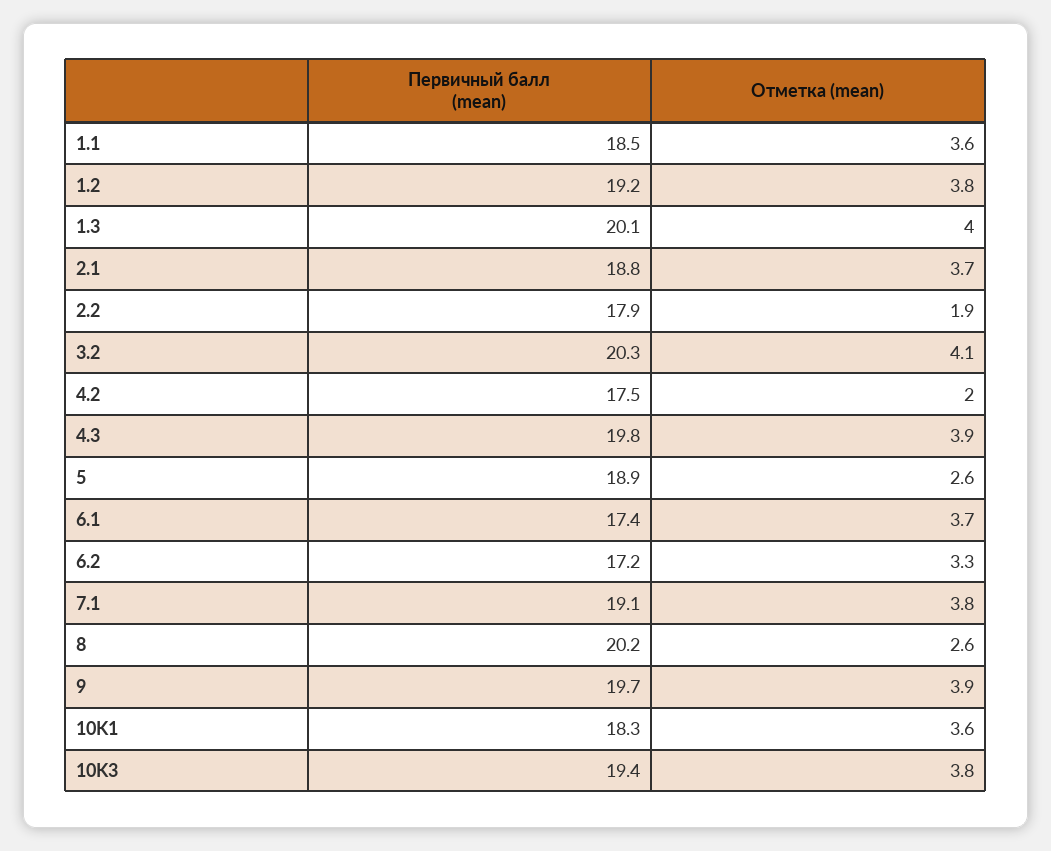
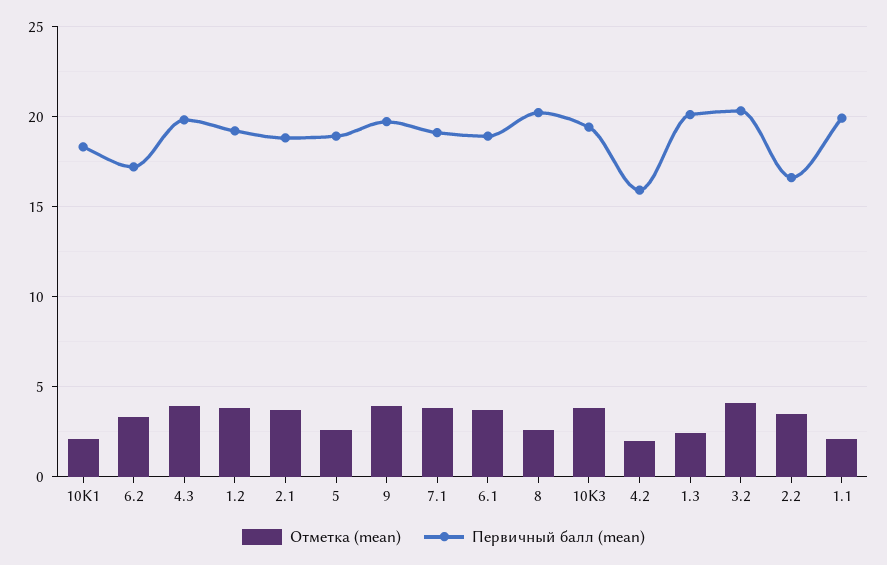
Первичный балл (mean), 1.1: 18.5 -> 20
Отметка (mean), 1.1: 3.6 -> 2
Отметка (mean), 1.3: 4 -> 2.5
Первичный балл (mean), 2.2: 17.9 -> 16.5
Отметка (mean), 2.2: 1.9 -> 3.5
Первичный балл (mean), 4.2: 17.5 -> 16
Первичный балл (mean), 6.1: 17.4 -> 19
Отметка (mean), 10K1: 3.6 -> 2

